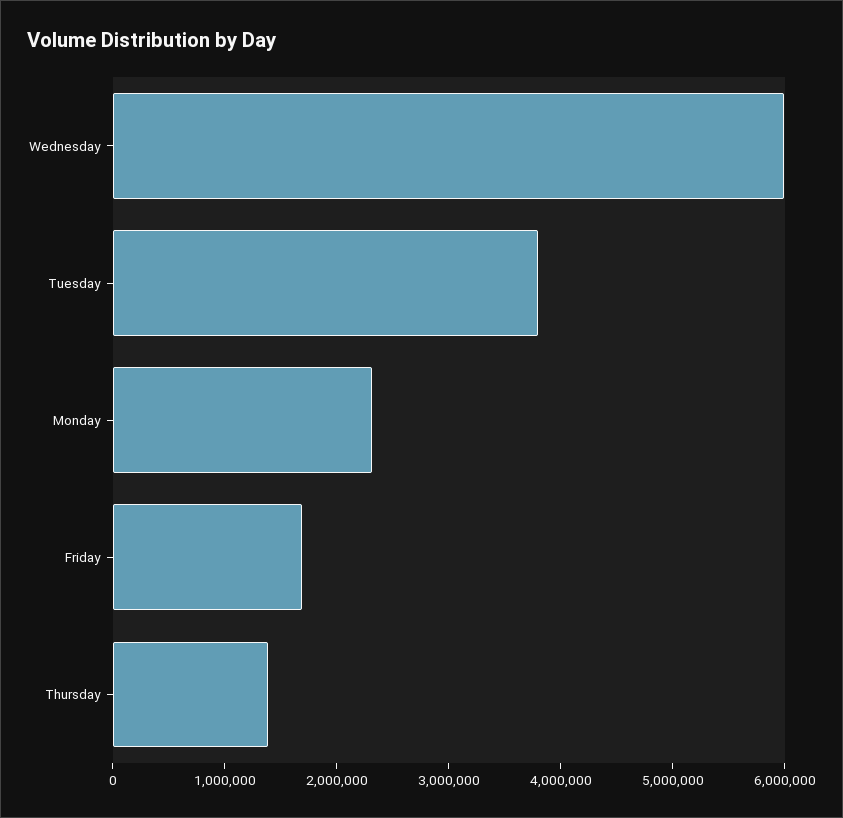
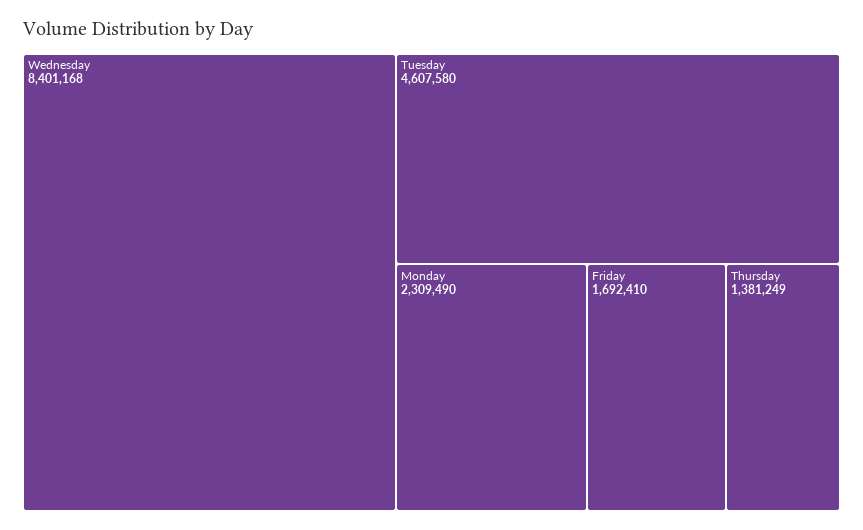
Wednesday: 6000000 -> 8401168
Tuesday: 3800000 -> 4607580

